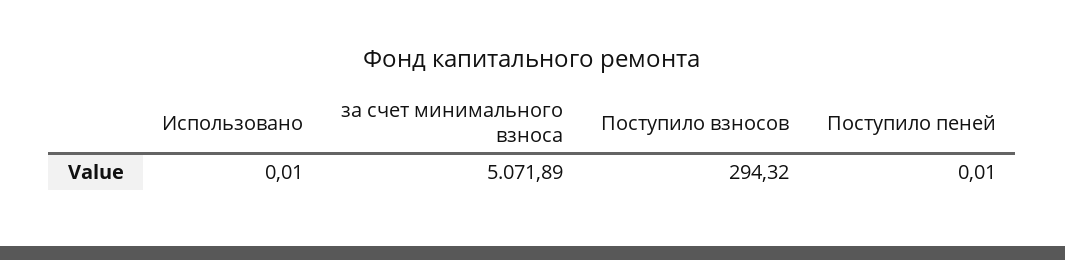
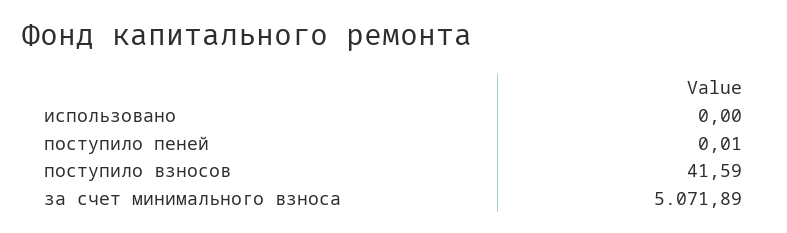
Использовано: 0.01 -> 0
Поступило взносов: 294.32 -> 41.59

